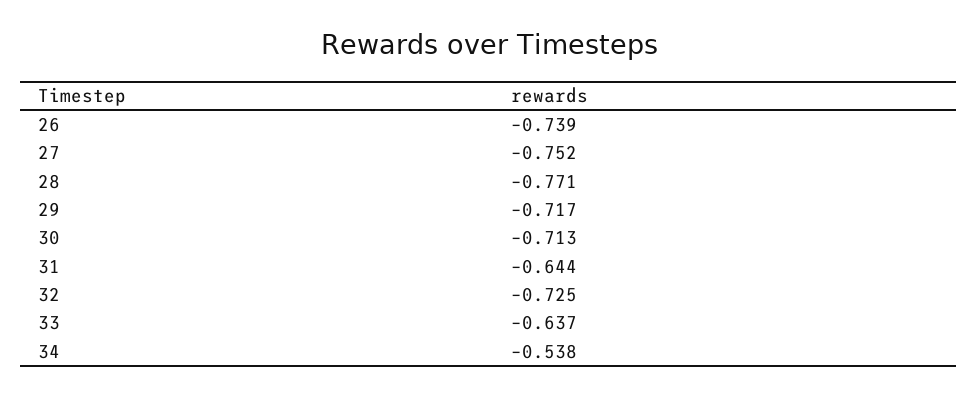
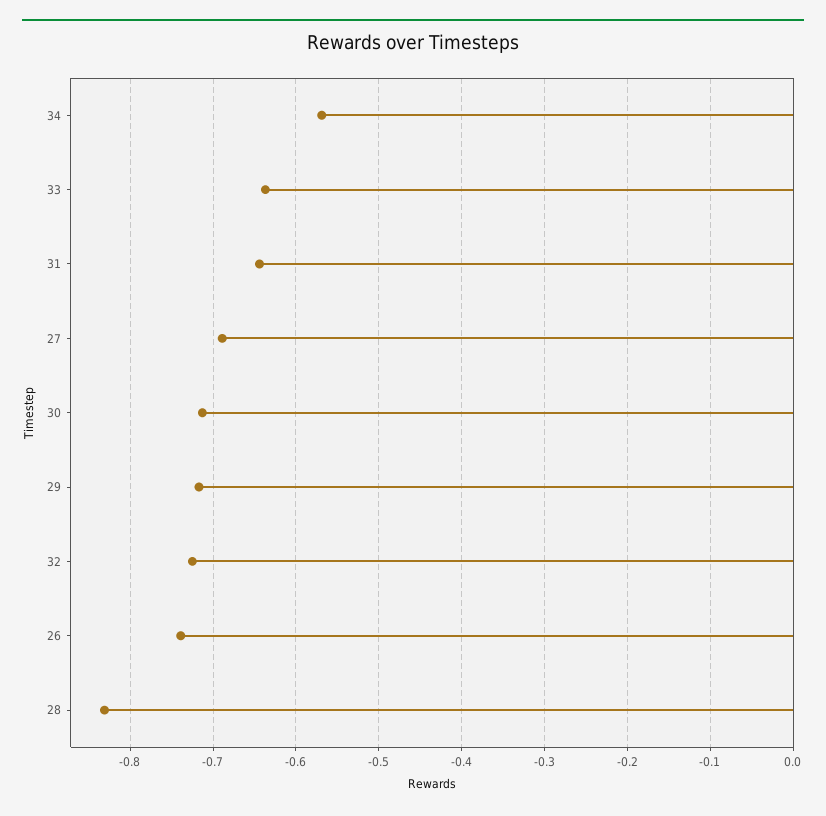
27: -0.752 -> -0.69
28: -0.771 -> -0.83
34: -0.538 -> -0.57

